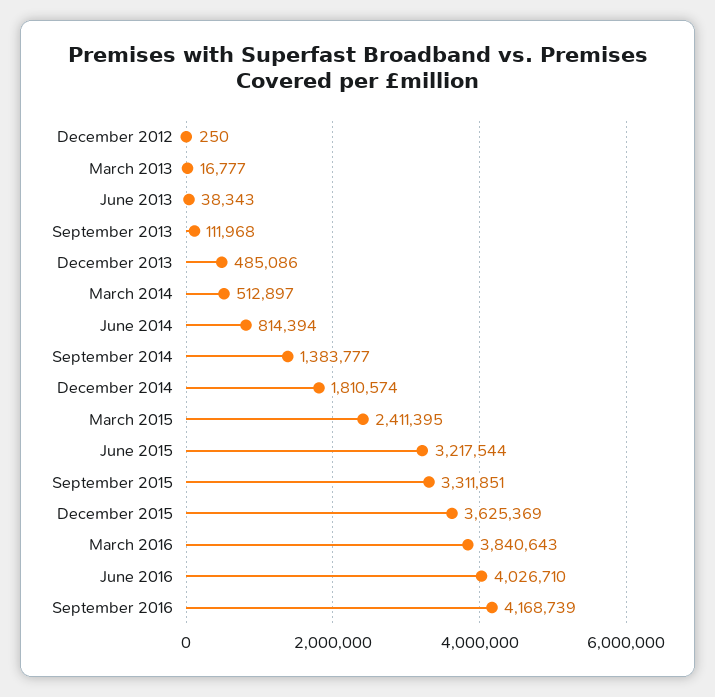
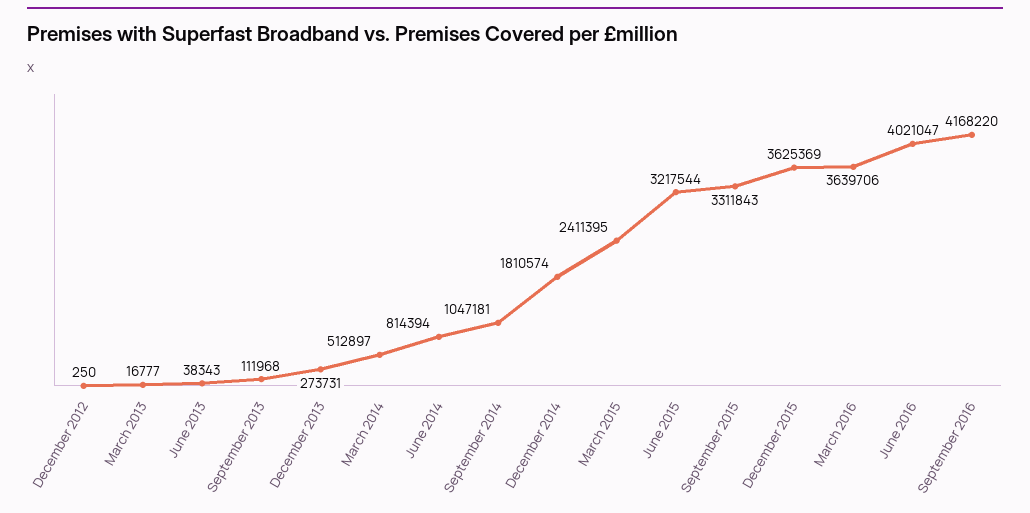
December 2013: 485086 -> 273731
September 2014: 1383777 -> 1047181
September 2015: 3311851 -> 3311843
March 2016: 3840643 -> 3639706
June 2016: 4026710 -> 4021047
September 2016: 4168739 -> 4168220

